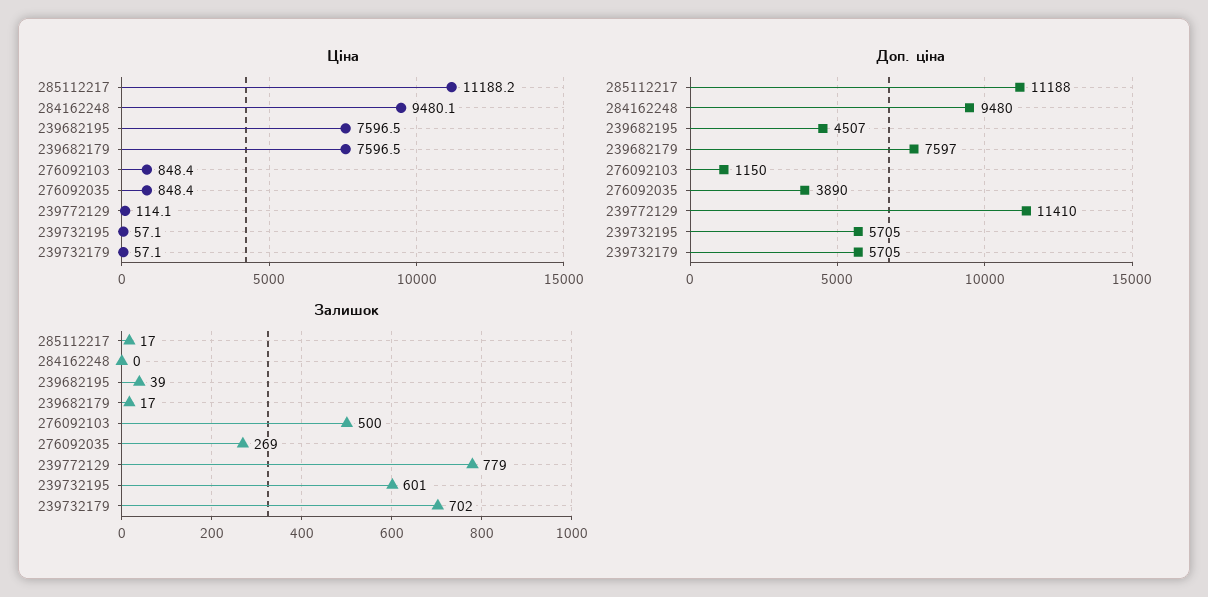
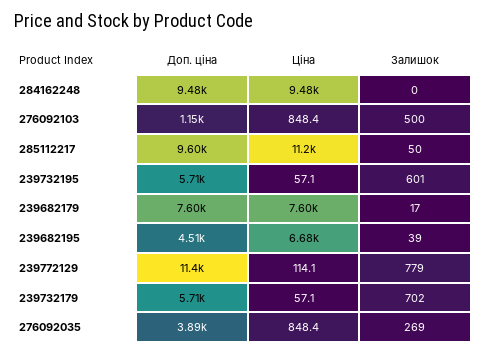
Ціна, 239682195: 7596.5 -> 6680
Доп. ціна, 285112217: 11188 -> 9600
Залишок, 285112217: 17 -> 50

